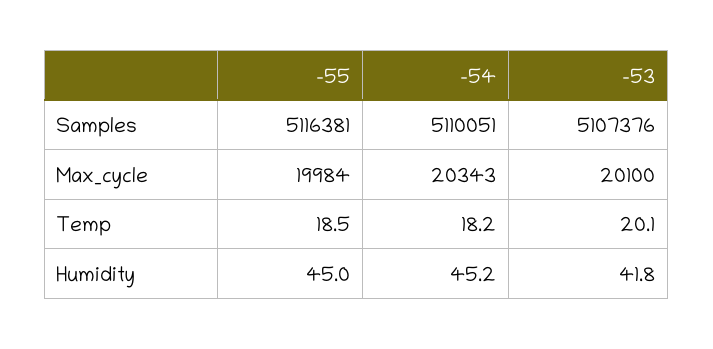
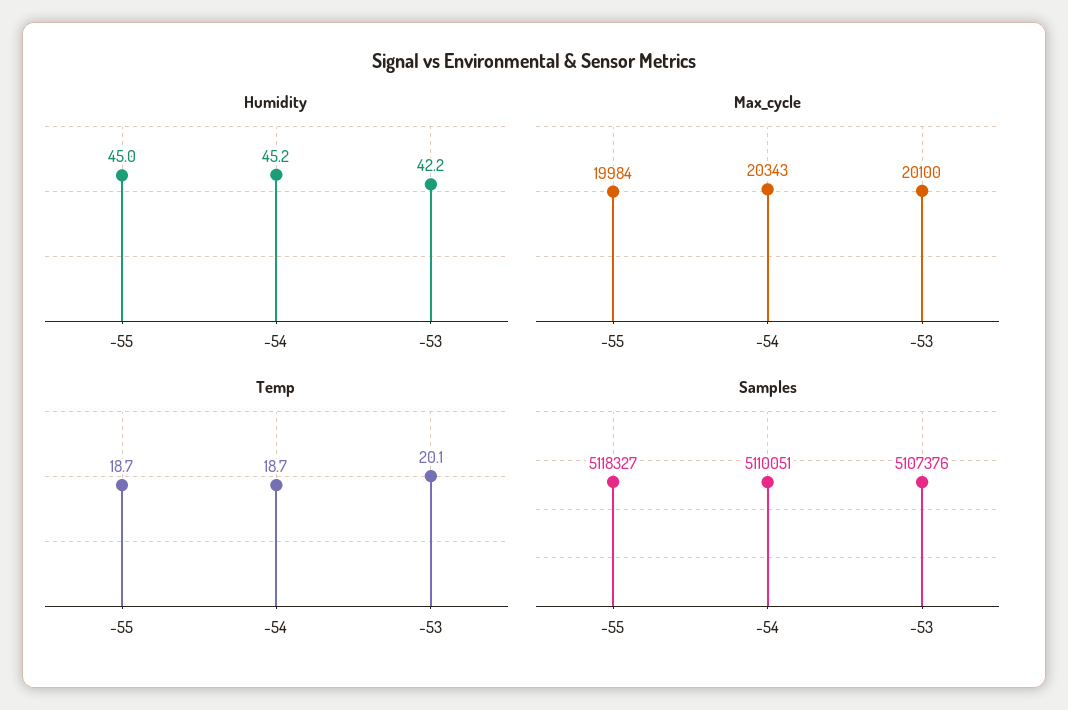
Samples, -55: 5116381 -> 5118327
Temp, -55: 18.5 -> 18.7
Temp, -54: 18.2 -> 18.7
Humidity, -53: 41.8 -> 42.2

